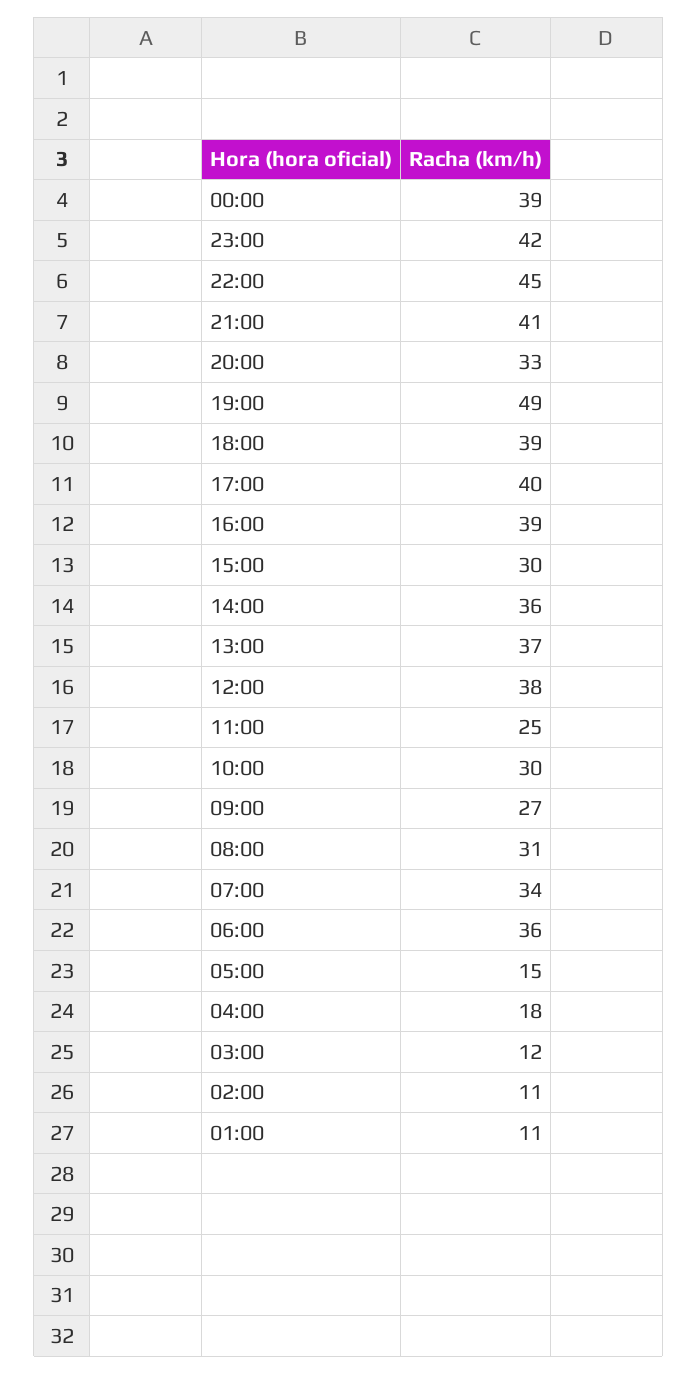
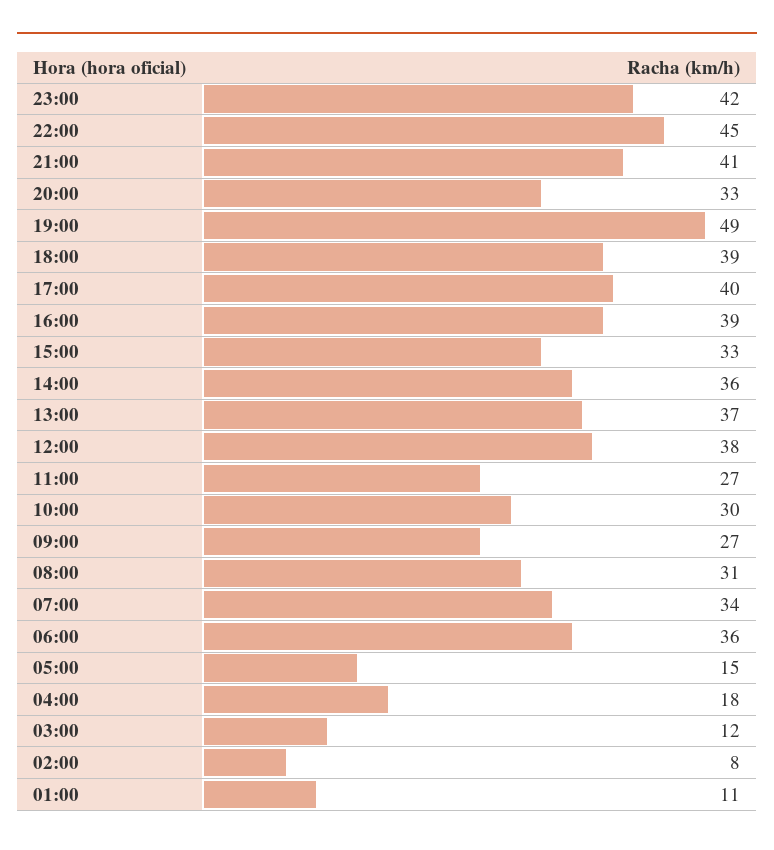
00:00: 39 -> none
15:00: 30 -> 33
11:00: 25 -> 27
02:00: 11 -> 8

